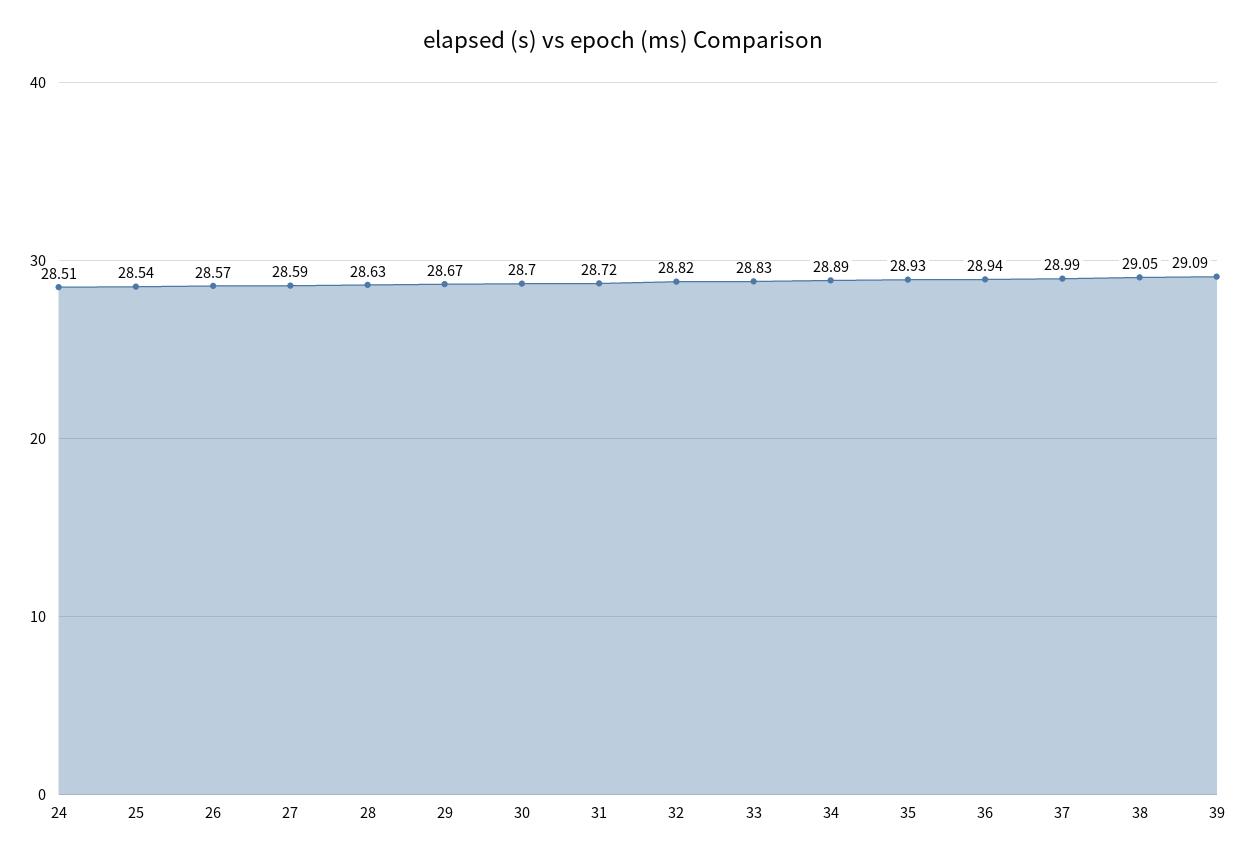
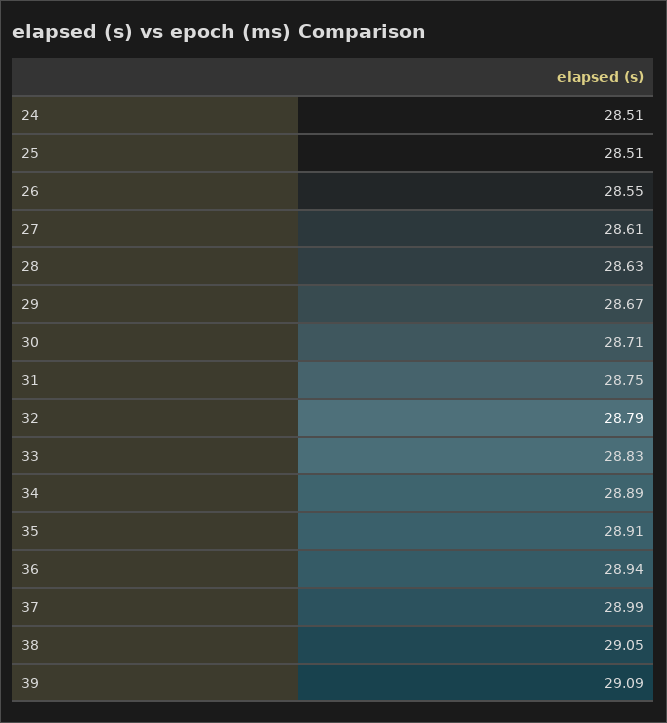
25: 28.54 -> 28.51
26: 28.57 -> 28.55
27: 28.59 -> 28.61
30: 28.7 -> 28.71
31: 28.72 -> 28.75
32: 28.82 -> 28.79
35: 28.93 -> 28.91

